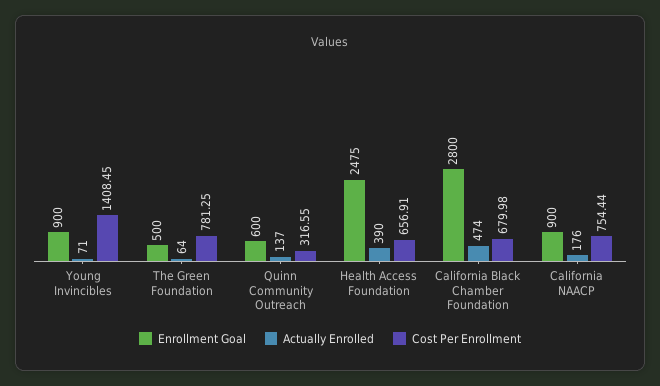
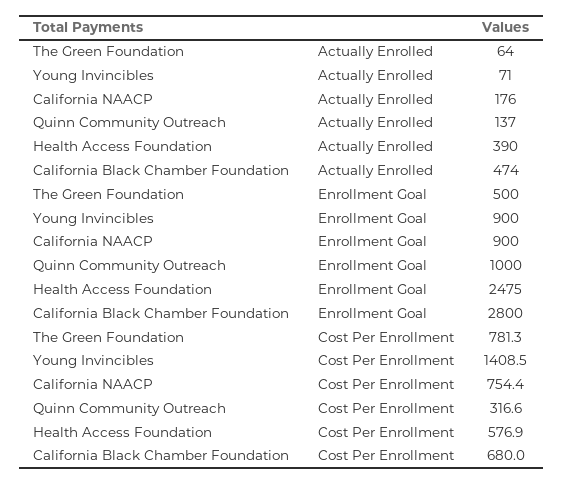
Enrollment Goal, Quinn Community Outreach: 600 -> 1000
Cost Per Enrollment, Health Access Foundation: 656.91 -> 576.9

